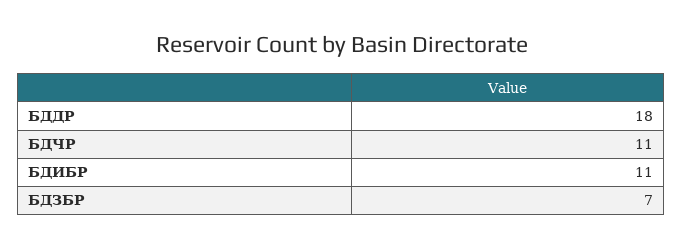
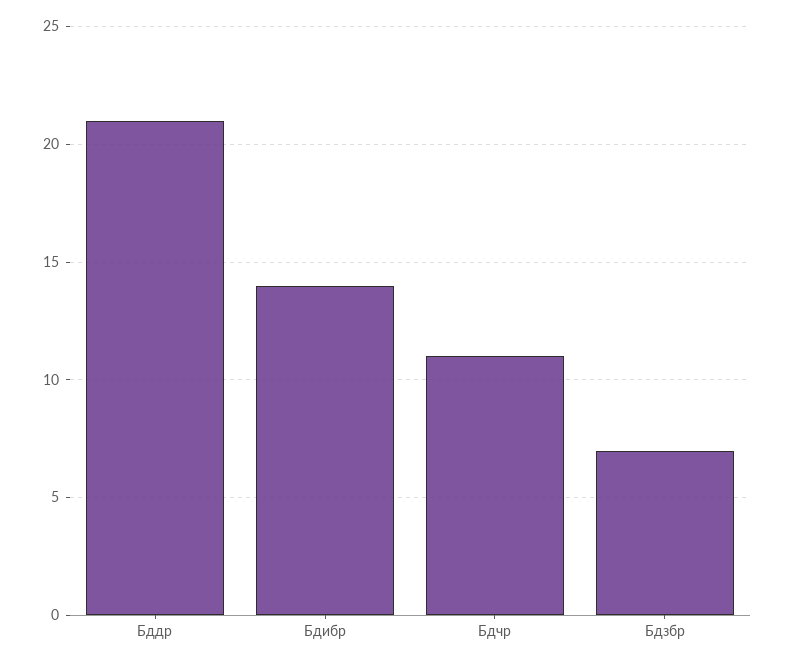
БДДР: 18 -> 21
БДИБР: 11 -> 14

